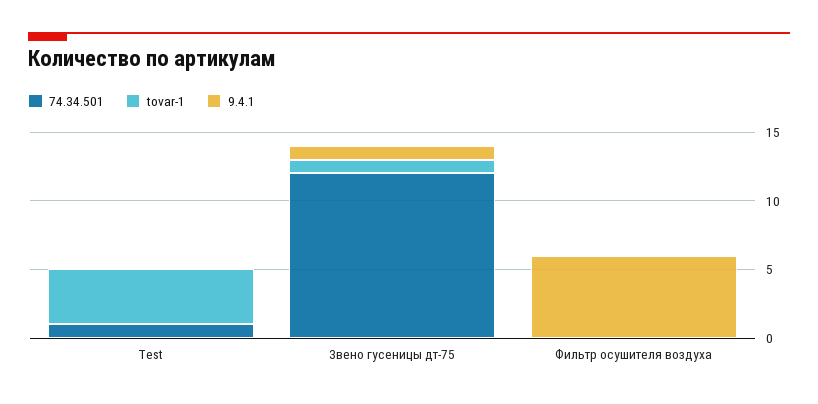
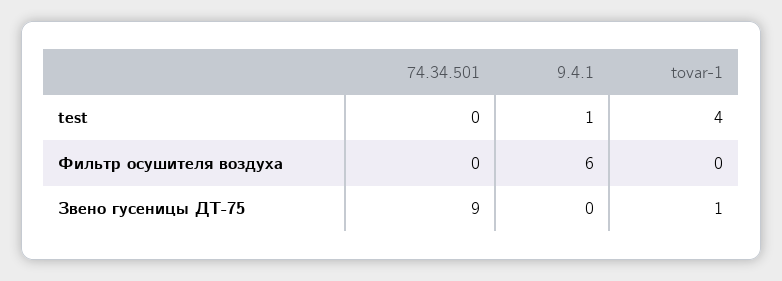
74.34.501, Test: 1 -> 0
9.4.1, Test: 0 -> 1
74.34.501, Звено гусеницы дт-75: 12 -> 9
9.4.1, Звено гусеницы дт-75: 1 -> 0

